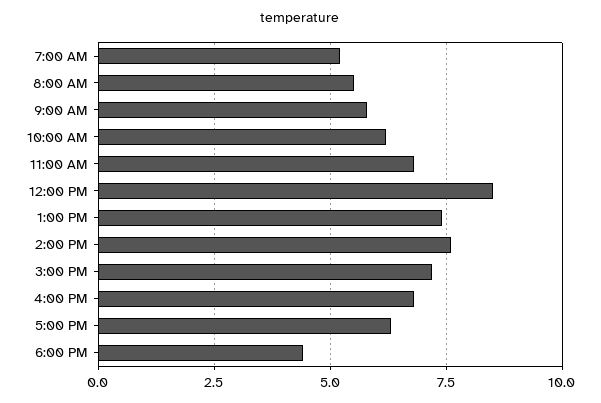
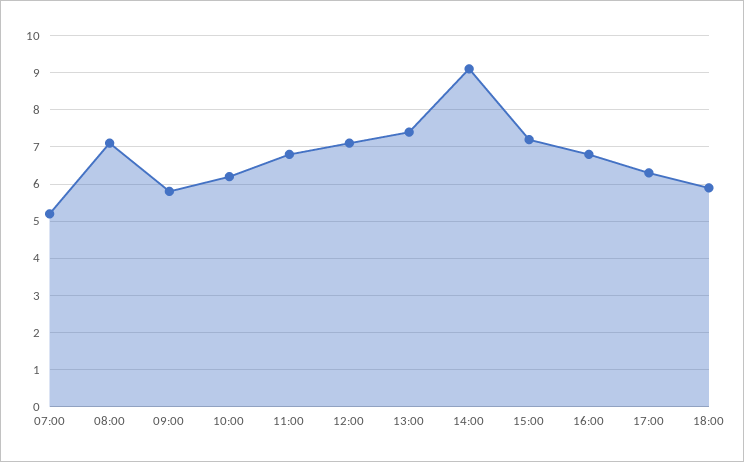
8:00 AM: 5.5 -> 7
12:00 PM: 8.5 -> 7
2:00 PM: 7.5 -> 9
6:00 PM: 4.5 -> 6

